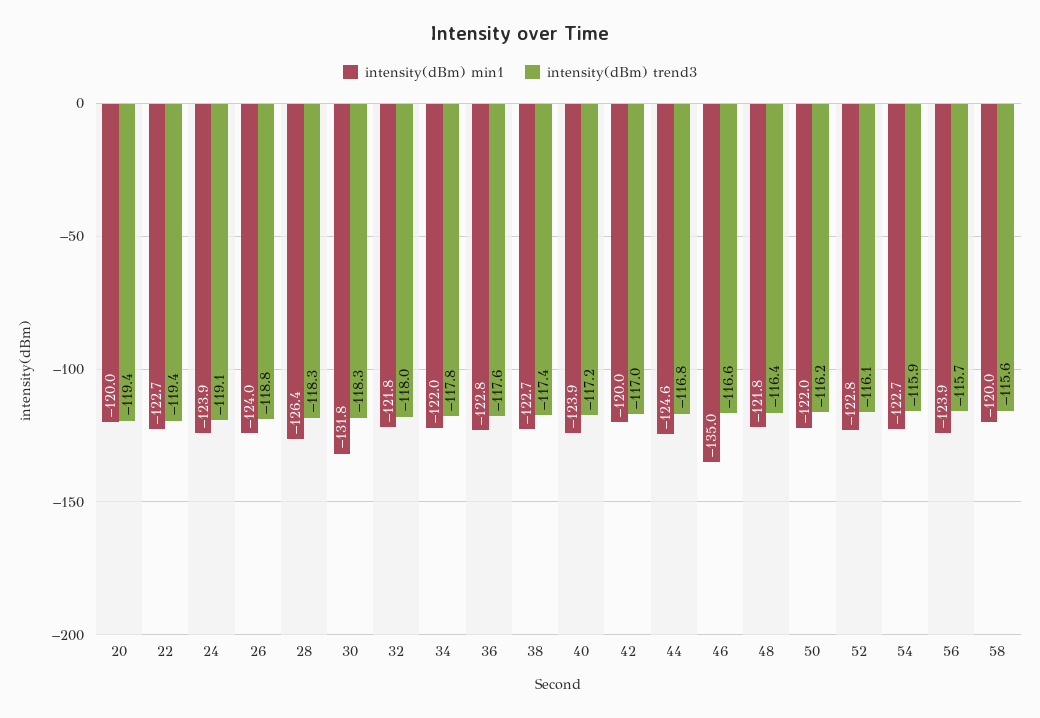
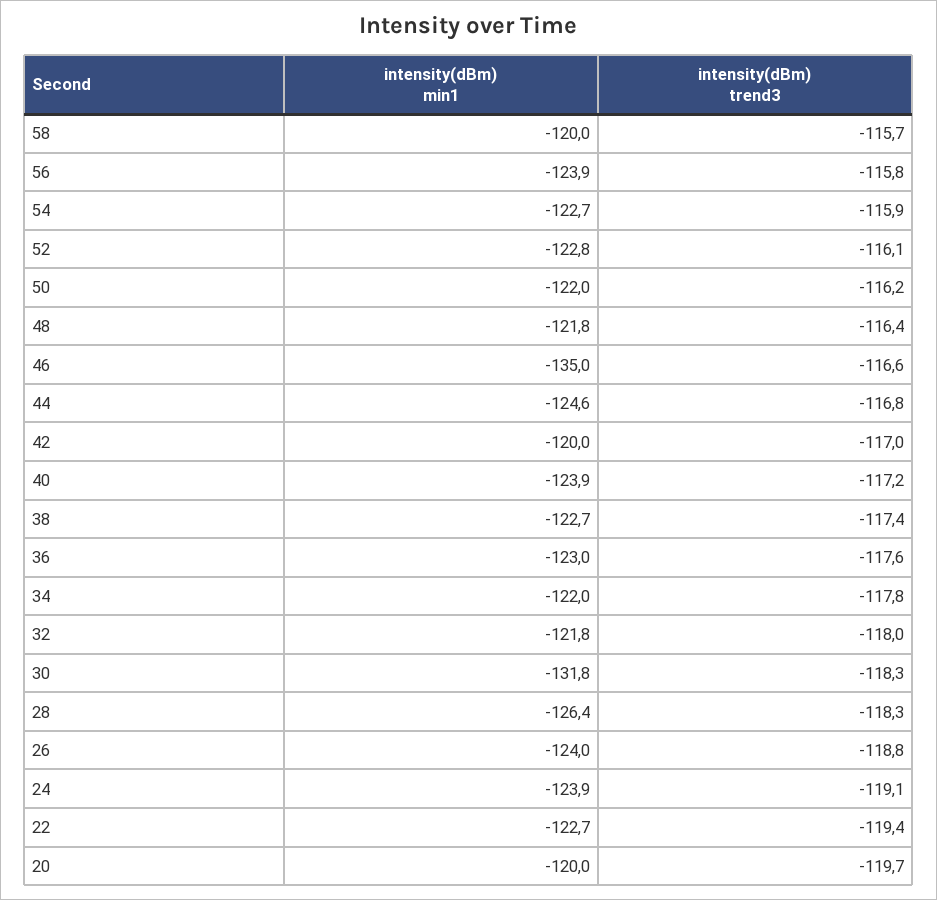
intensity(dBm) trend3, 20: -119.4 -> -119.7
intensity(dBm) min1, 36: -122.8 -> -123
intensity(dBm) trend3, 56: -115.7 -> -115.8
intensity(dBm) trend3, 58: -115.6 -> -115.7

